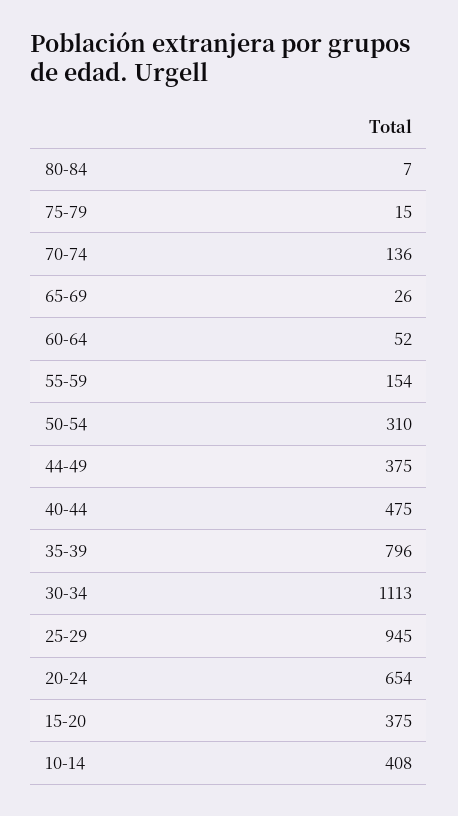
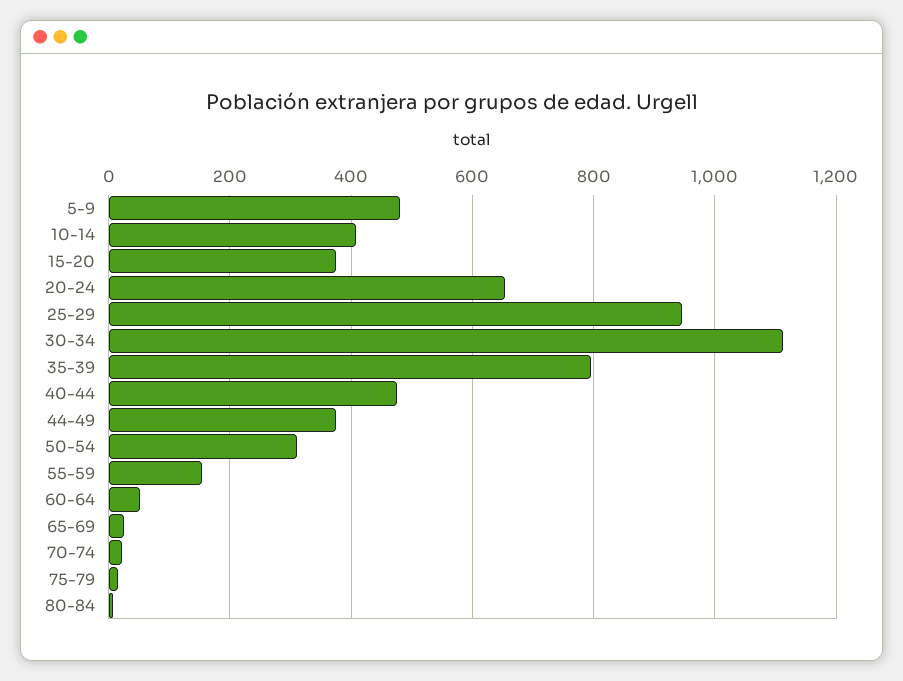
70-74: 136 -> 20
5-9: none -> 480

